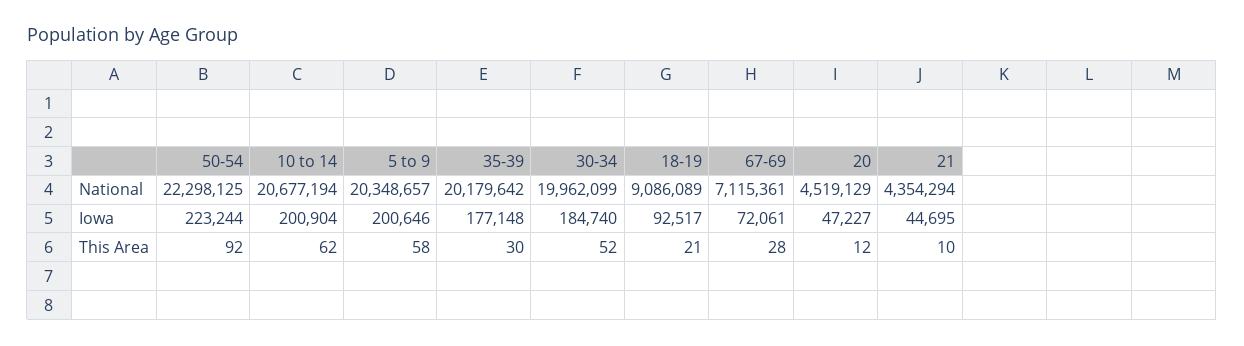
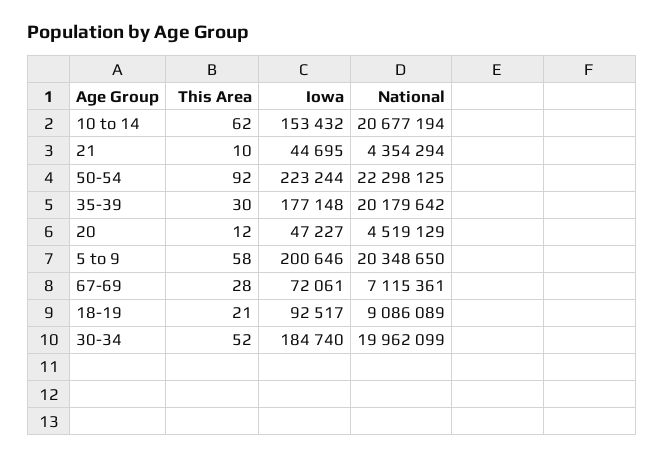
5 to 9, National: 20348657 -> 20348650
10 to 14, Iowa: 200904 -> 153432

